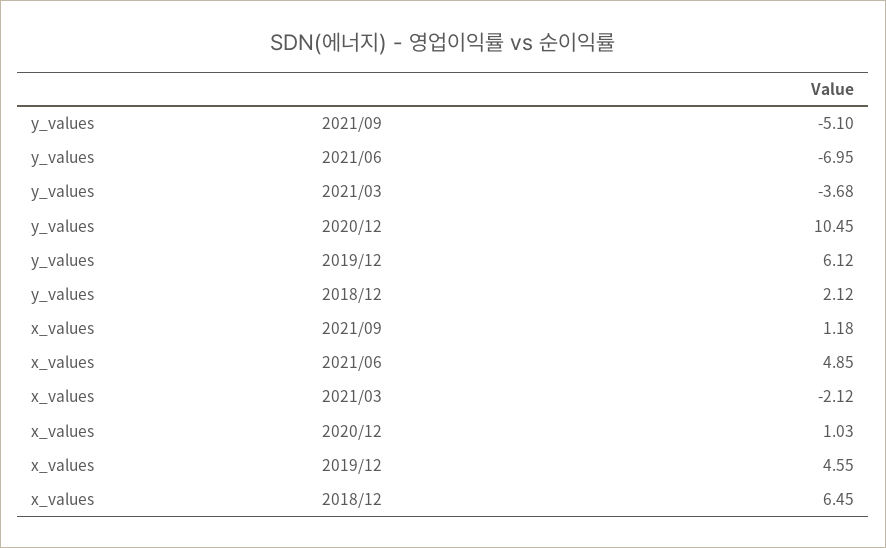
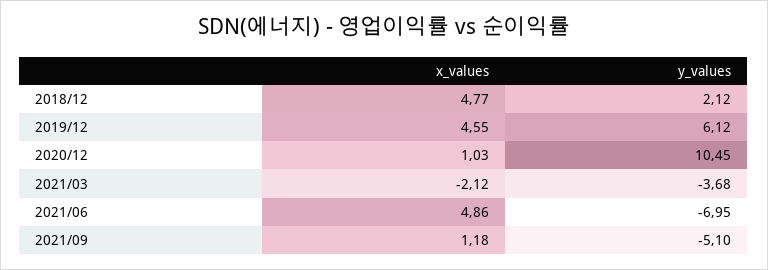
x_values, 2021/06: 4.85 -> 4.86
x_values, 2018/12: 6.45 -> 4.77

